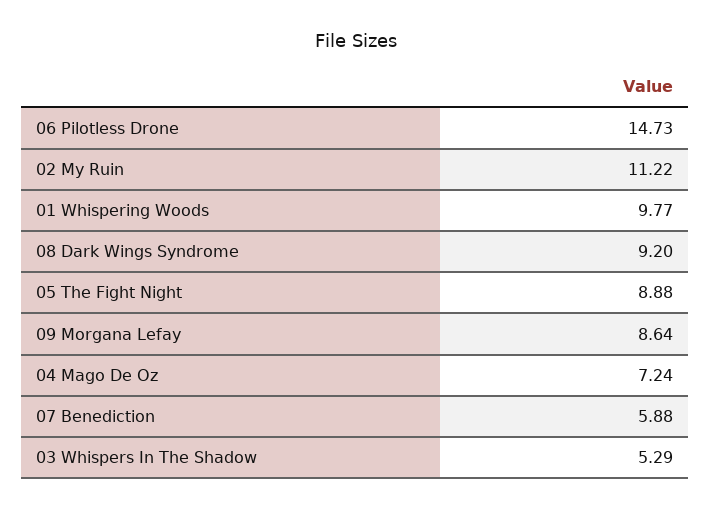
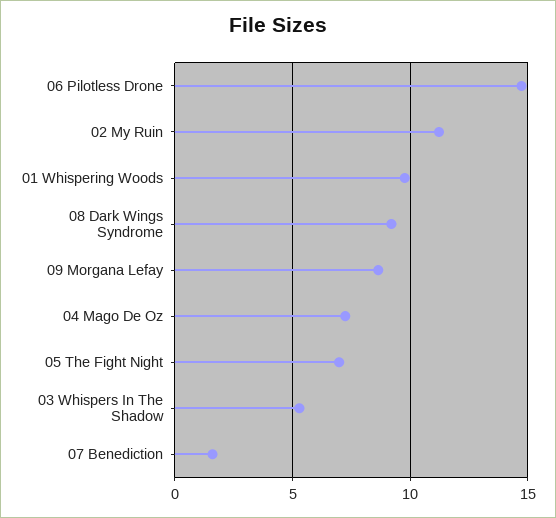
05 The Fight Night: 8.88 -> 7
07 Benediction: 5.88 -> 1.5

